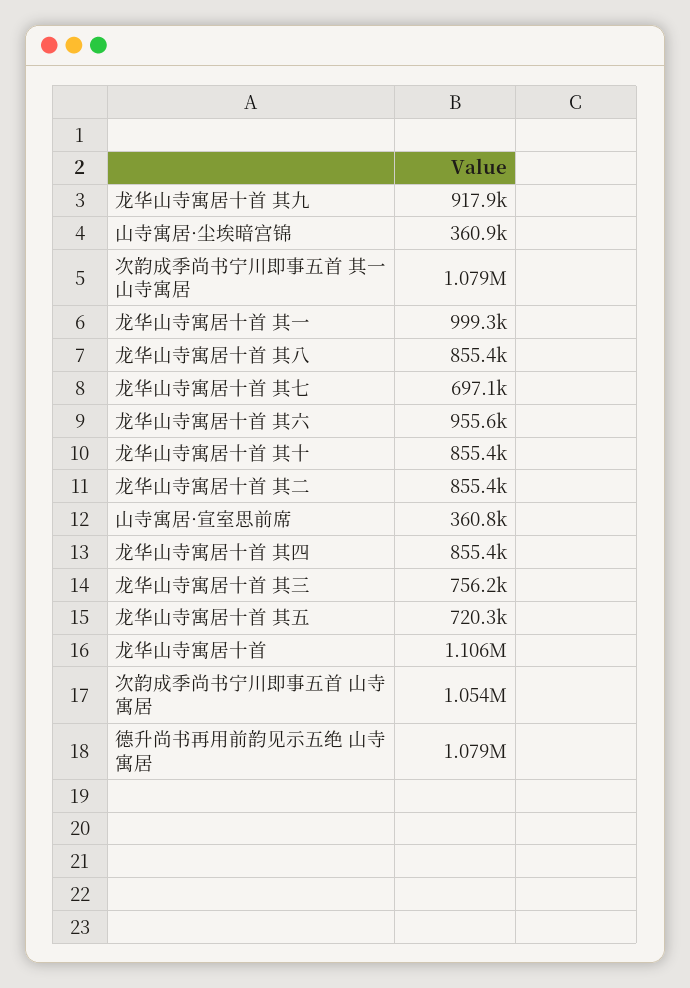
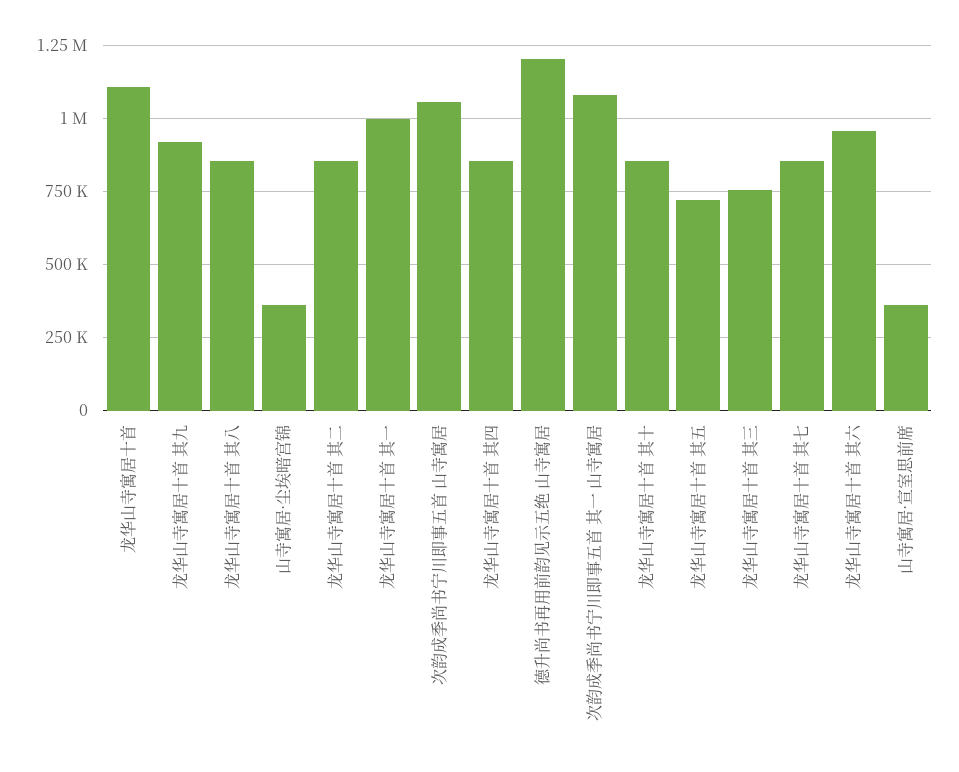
龙华山寺寓居十首 其七: 697100 -> 850000
德升尚书再用前韵见示五绝 山寺寓居: 1079000 -> 1200000

